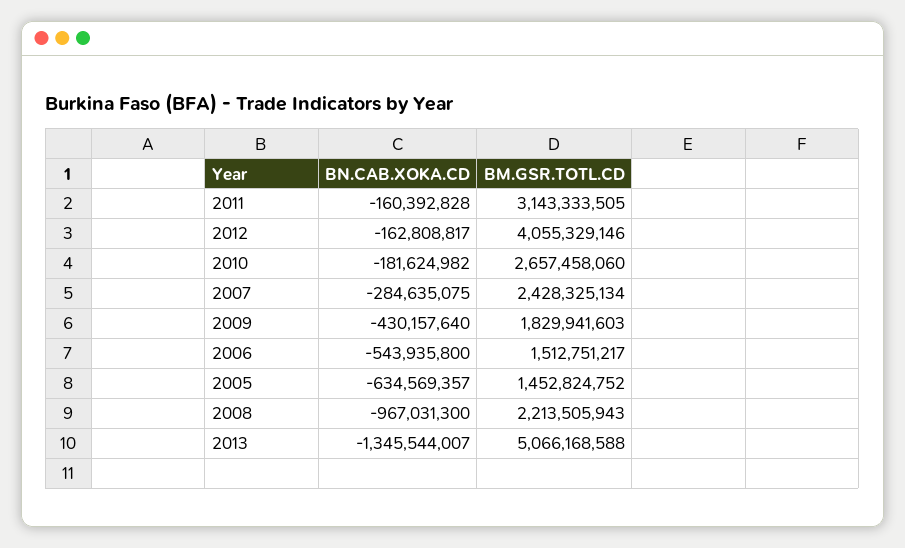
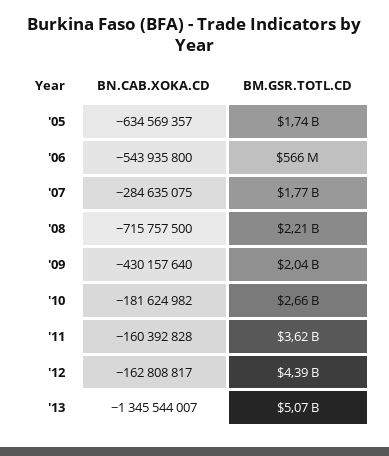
BM.GSR.TOTL.CD, 2011: 3143333505 -> 3620000000
BM.GSR.TOTL.CD, 2012: 4055329146 -> 4390000000
BM.GSR.TOTL.CD, 2007: 2428325134 -> 1770000000
BM.GSR.TOTL.CD, 2009: 1829941603 -> 2040000000
BM.GSR.TOTL.CD, 2006: 1512751217 -> 566000000
BM.GSR.TOTL.CD, 2005: 1452824752 -> 1740000000
BN.CAB.XOKA.CD, 2008: -967031300 -> -715757500

